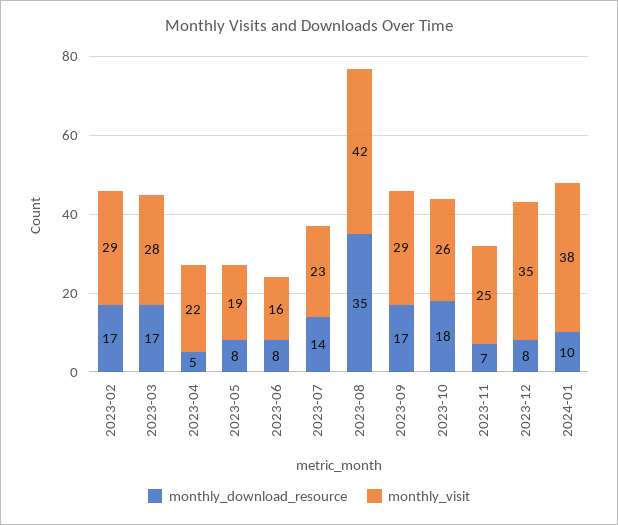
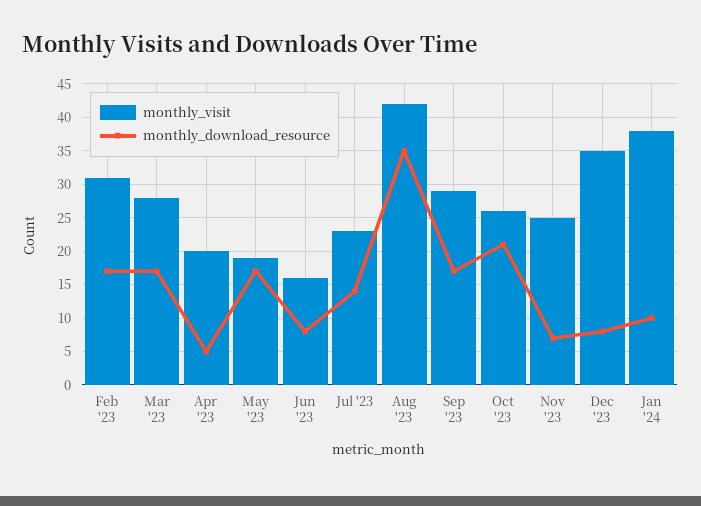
monthly_visit, 2023-02: 29 -> 31
monthly_visit, 2023-04: 22 -> 20
monthly_download_resource, 2023-05: 8 -> 17
monthly_download_resource, 2023-10: 18 -> 21

